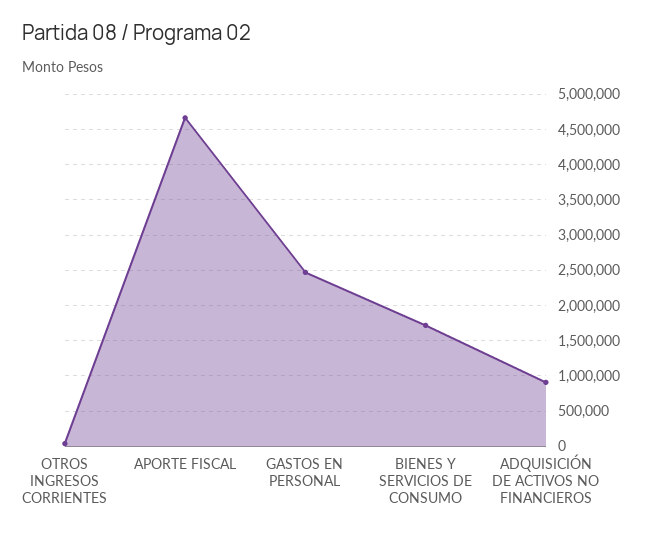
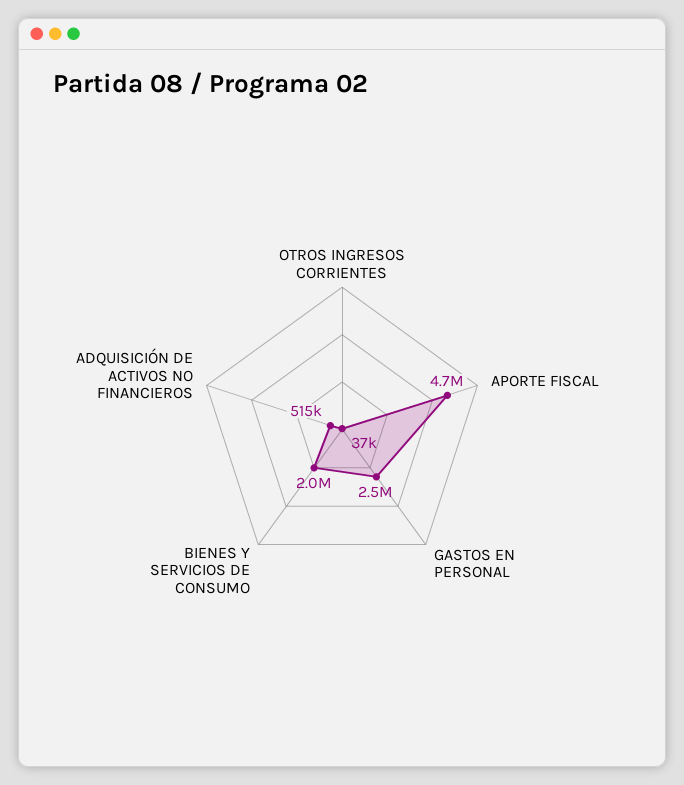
BIENES Y SERVICIOS DE CONSUMO: 1700000 -> 2000000
ADQUISICIÓN DE ACTIVOS NO FINANCIEROS: 900000 -> 515000

